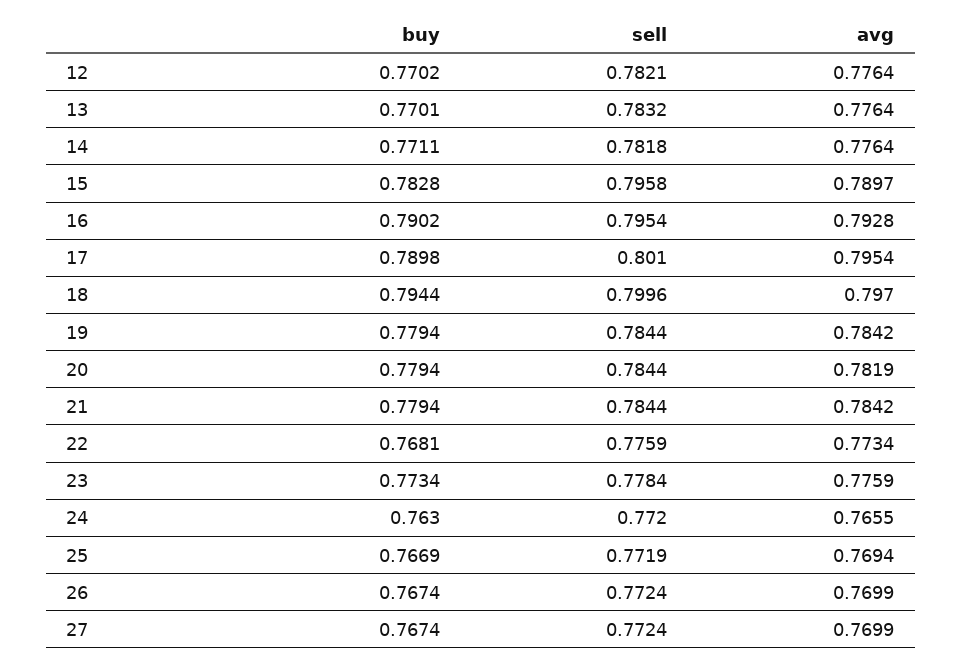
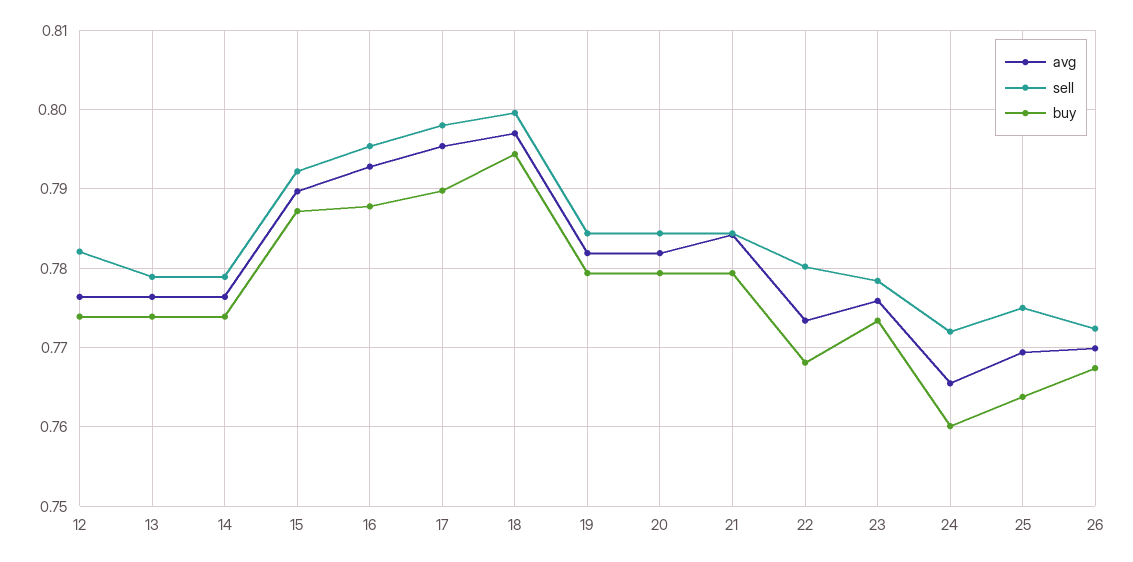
buy, 12: 0.7702 -> 0.774
buy, 13: 0.7701 -> 0.774
sell, 13: 0.7832 -> 0.779
buy, 14: 0.7711 -> 0.774
sell, 14: 0.7818 -> 0.779
buy, 15: 0.7828 -> 0.787
sell, 15: 0.7958 -> 0.792
buy, 16: 0.7902 -> 0.788
sell, 17: 0.801 -> 0.798
avg, 19: 0.7842 -> 0.782
sell, 22: 0.7759 -> 0.78
buy, 24: 0.763 -> 0.76
buy, 25: 0.7669 -> 0.764
sell, 25: 0.7719 -> 0.775
buy, 27: 0.7674 -> none
sell, 27: 0.7724 -> none
avg, 27: 0.7699 -> none

